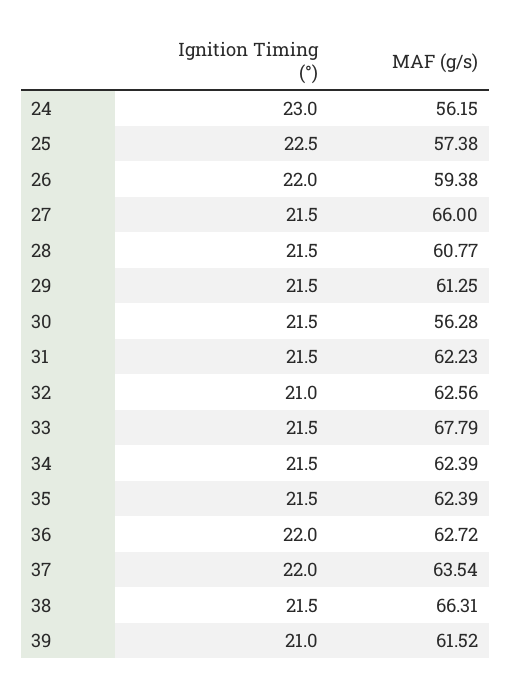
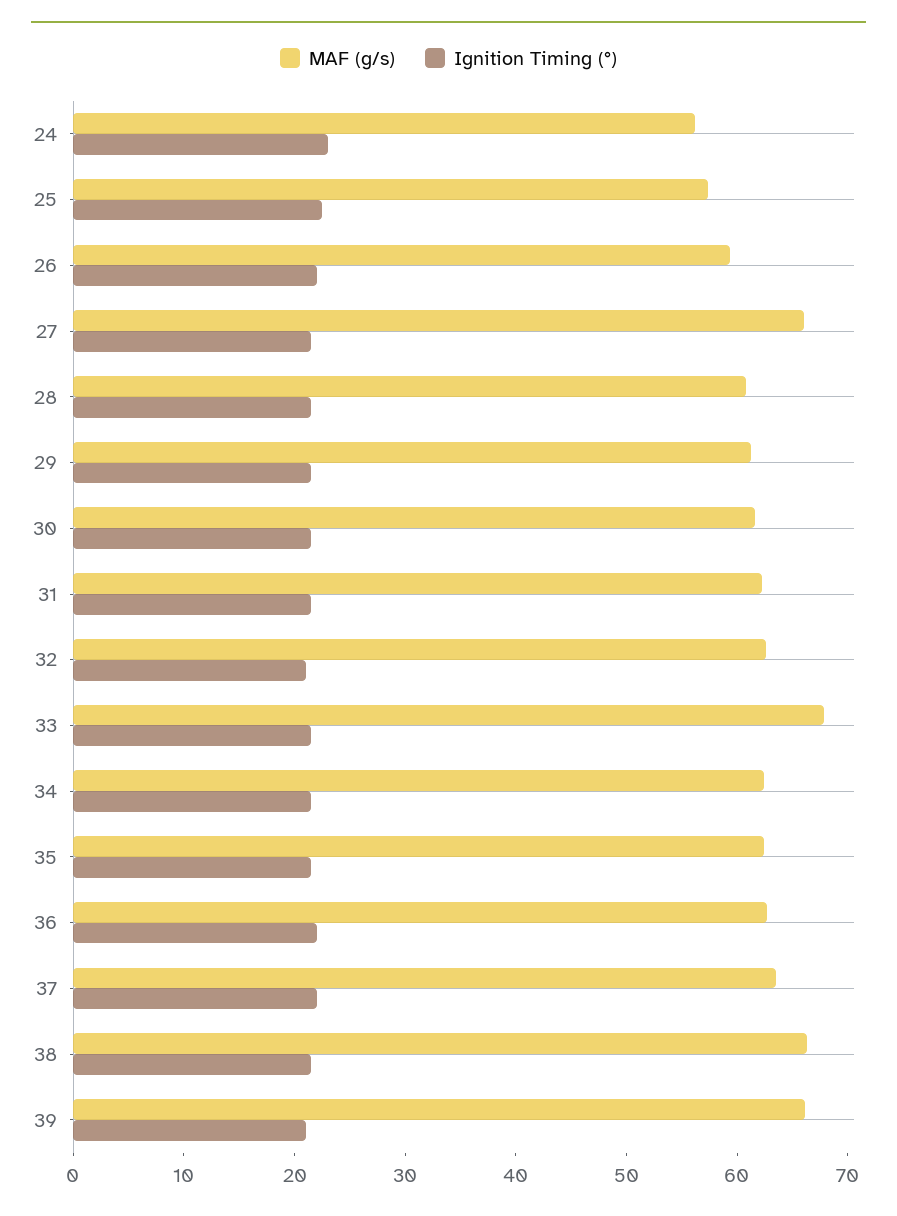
MAF (g/s), 30: 56.28 -> 62
MAF (g/s), 39: 61.52 -> 66

